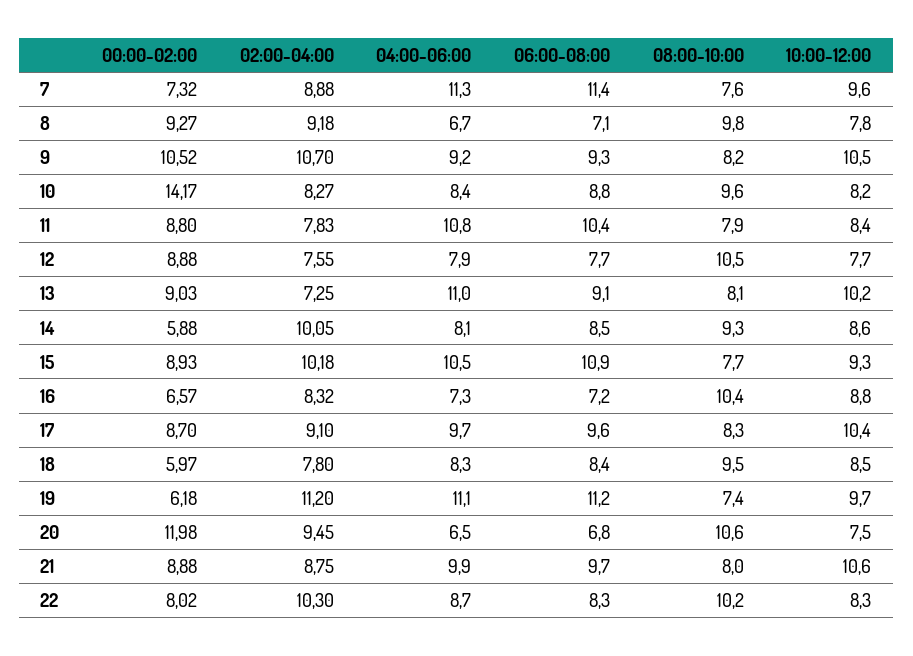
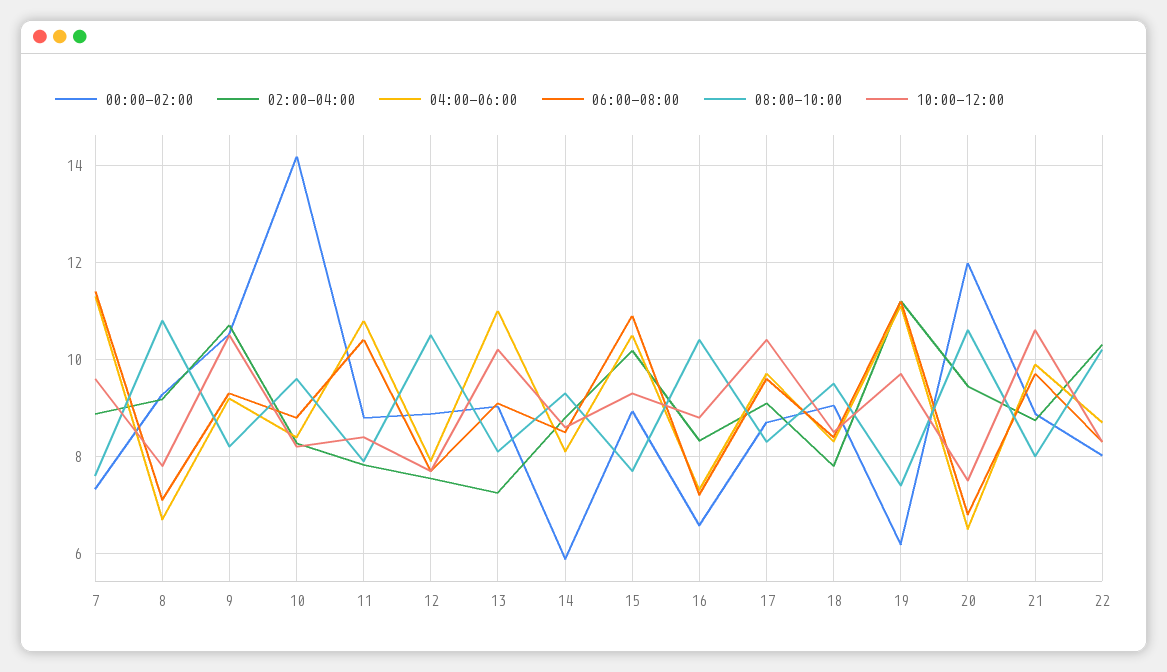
08:00-10:00, 8: 9.8 -> 10.8
02:00-04:00, 14: 10.05 -> 8.8
00:00-02:00, 18: 5.97 -> 9

